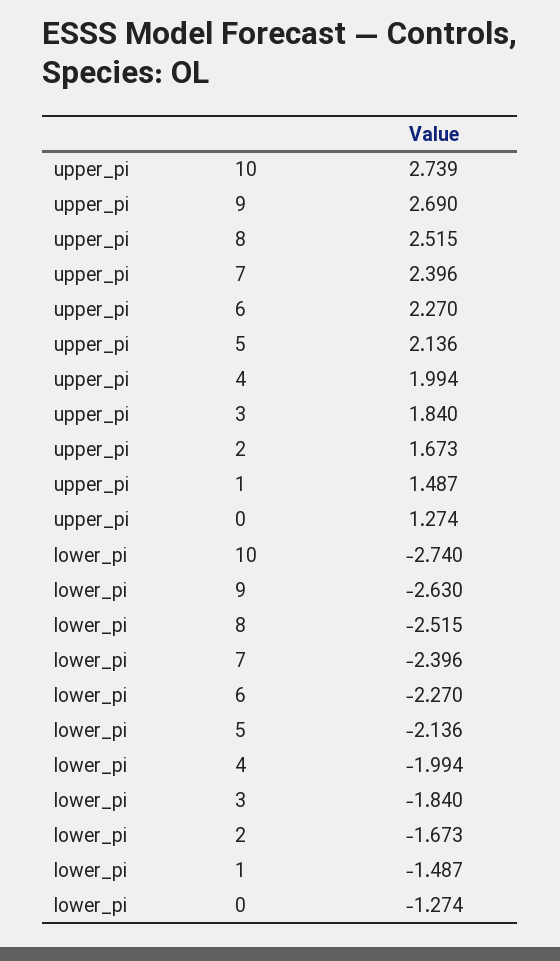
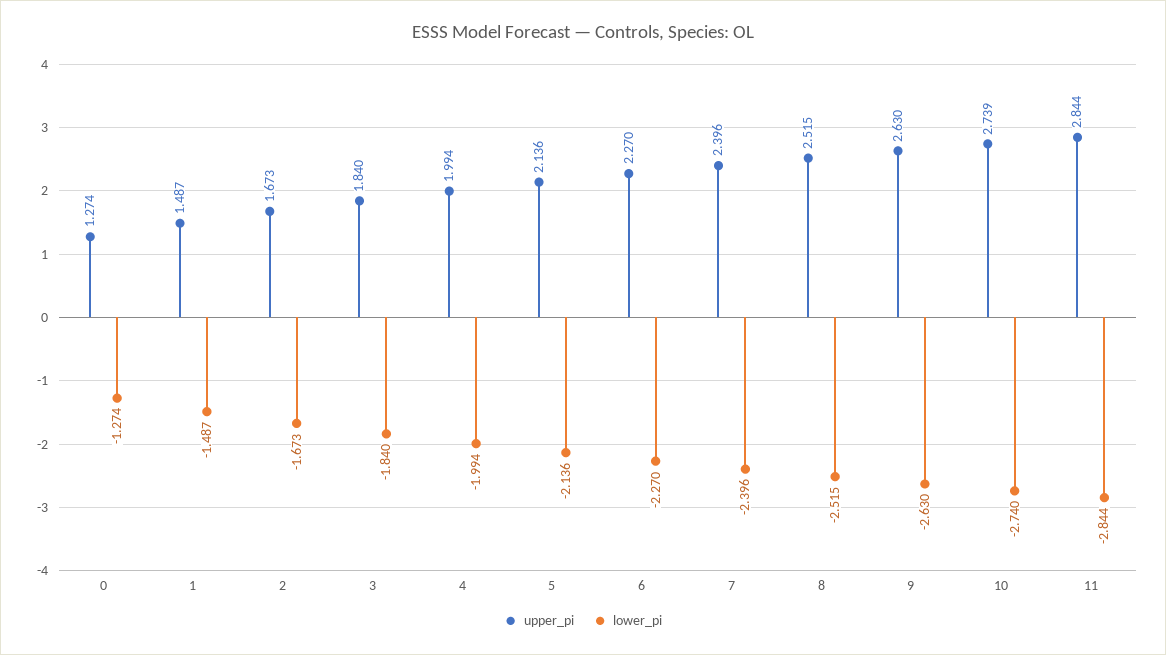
upper_pi, 9: 2.69 -> 2.63
upper_pi, 11: none -> 2.844
lower_pi, 11: none -> -2.844

